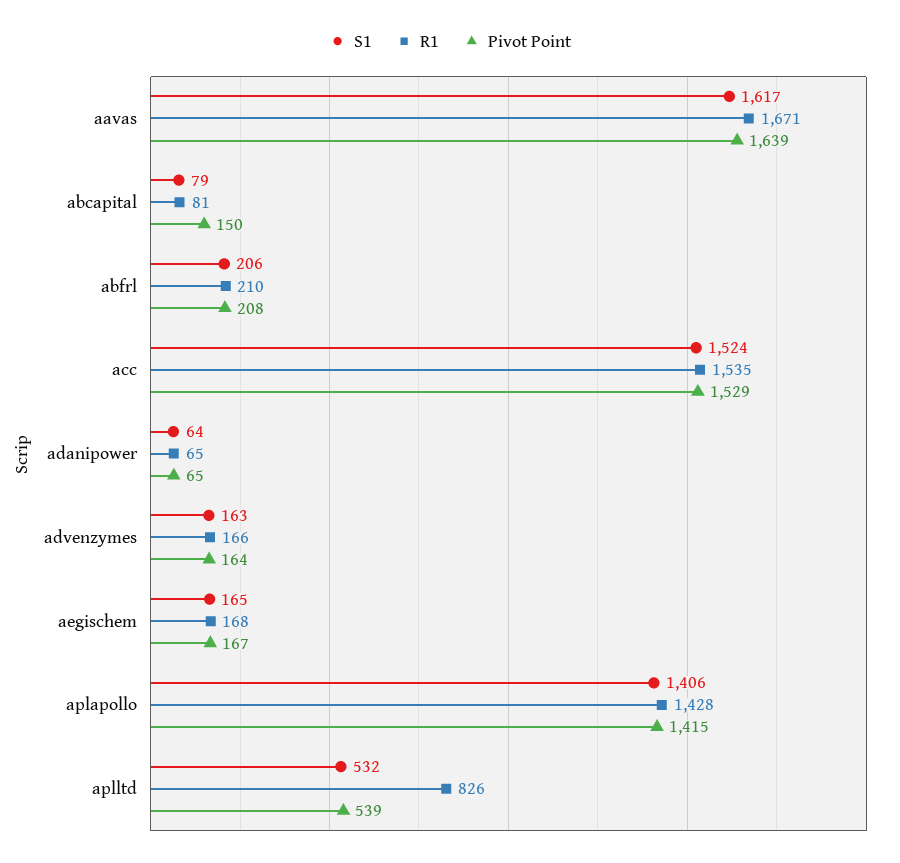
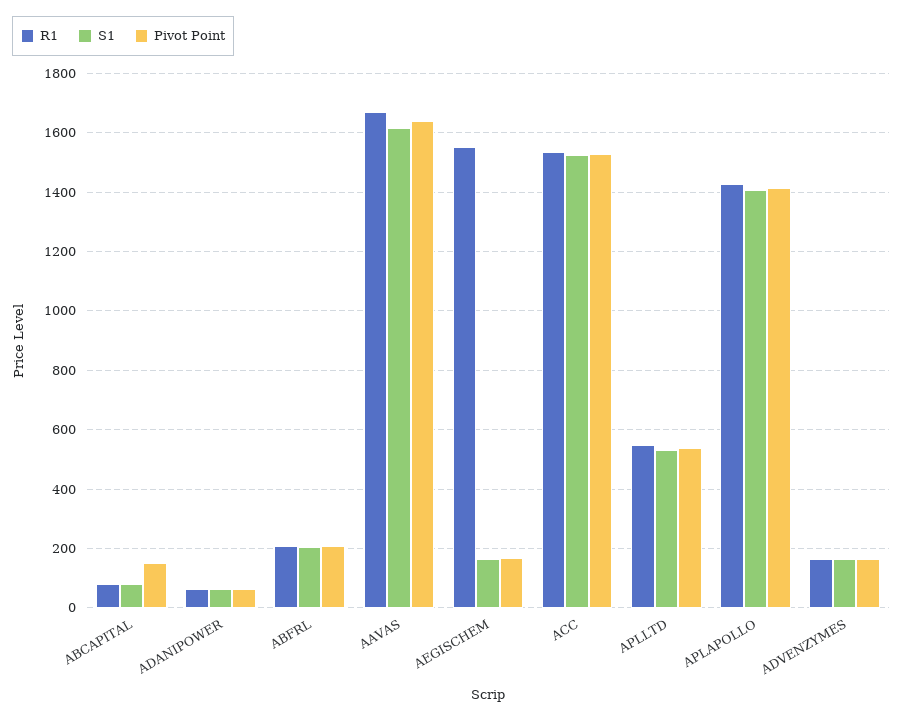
R1, aegischem: 168 -> 1550
R1, aplltd: 826 -> 550

